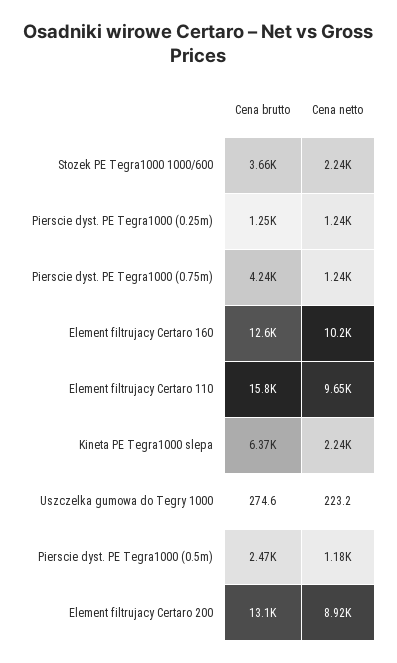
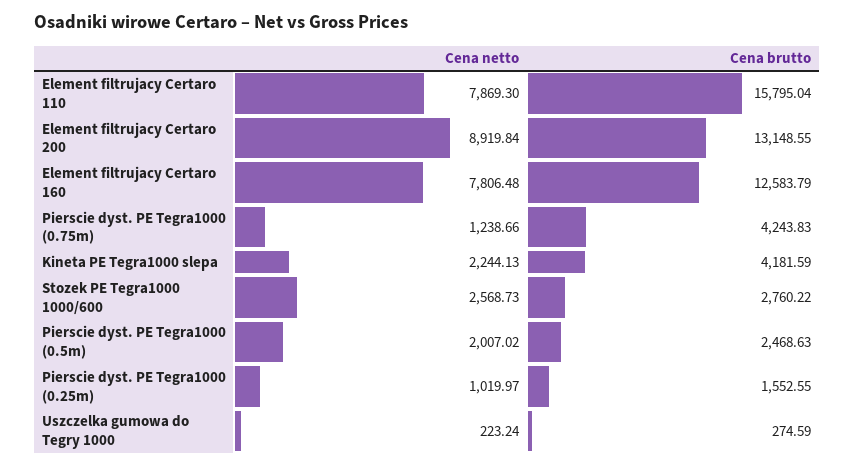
Cena brutto, Stozek PE Tegra1000 1000/600: 3660 -> 2760.22
Cena netto, Stozek PE Tegra1000 1000/600: 2240 -> 2568.73
Cena brutto, Pierscie dyst. PE Tegra1000 (0.25m): 1250 -> 1552.55
Cena netto, Pierscie dyst. PE Tegra1000 (0.25m): 1240 -> 1019.97
Cena netto, Element filtrujacy Certaro 160: 10200 -> 7806.48
Cena netto, Element filtrujacy Certaro 110: 9650 -> 7869.3
Cena brutto, Kineta PE Tegra1000 slepa: 6370 -> 4181.59
Cena netto, Pierscie dyst. PE Tegra1000 (0.5m): 1180 -> 2007.02

